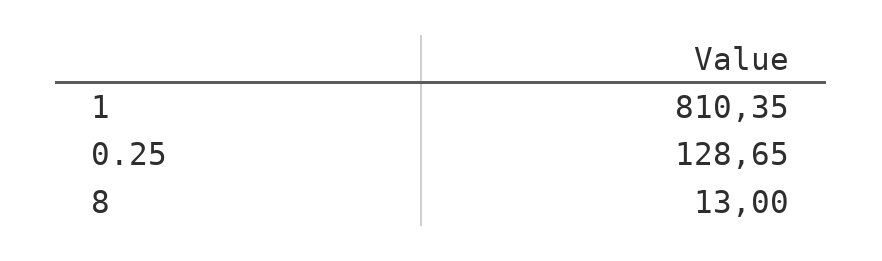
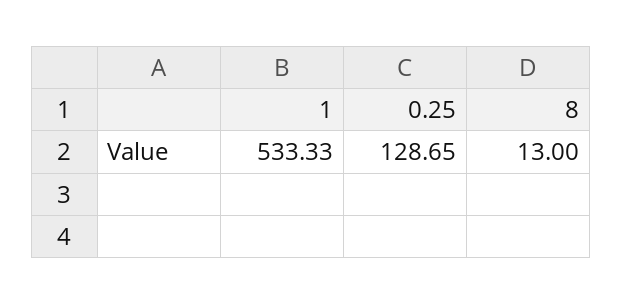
1: 810.35 -> 533.33

